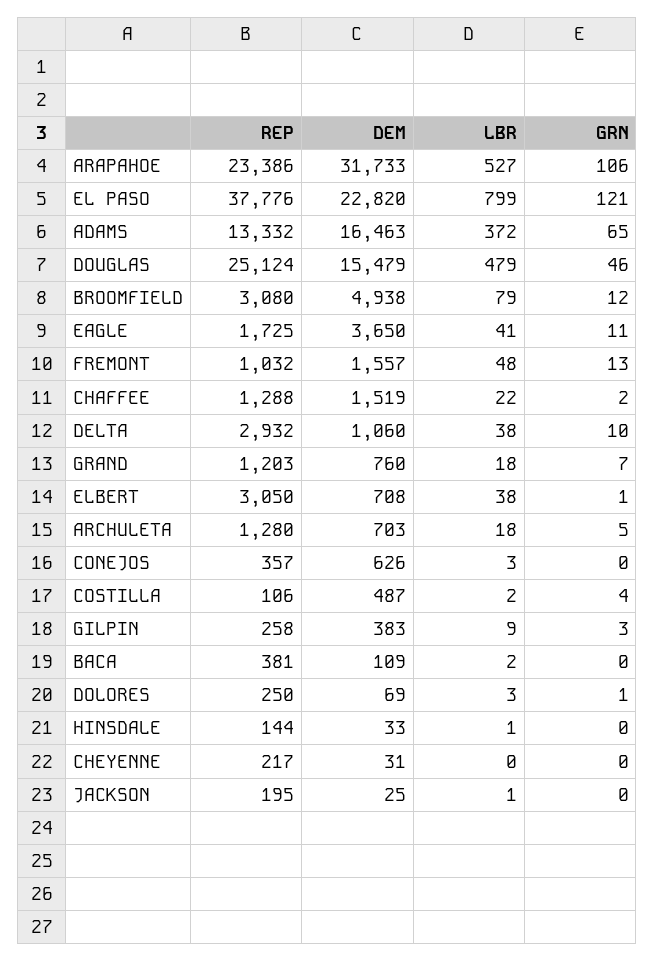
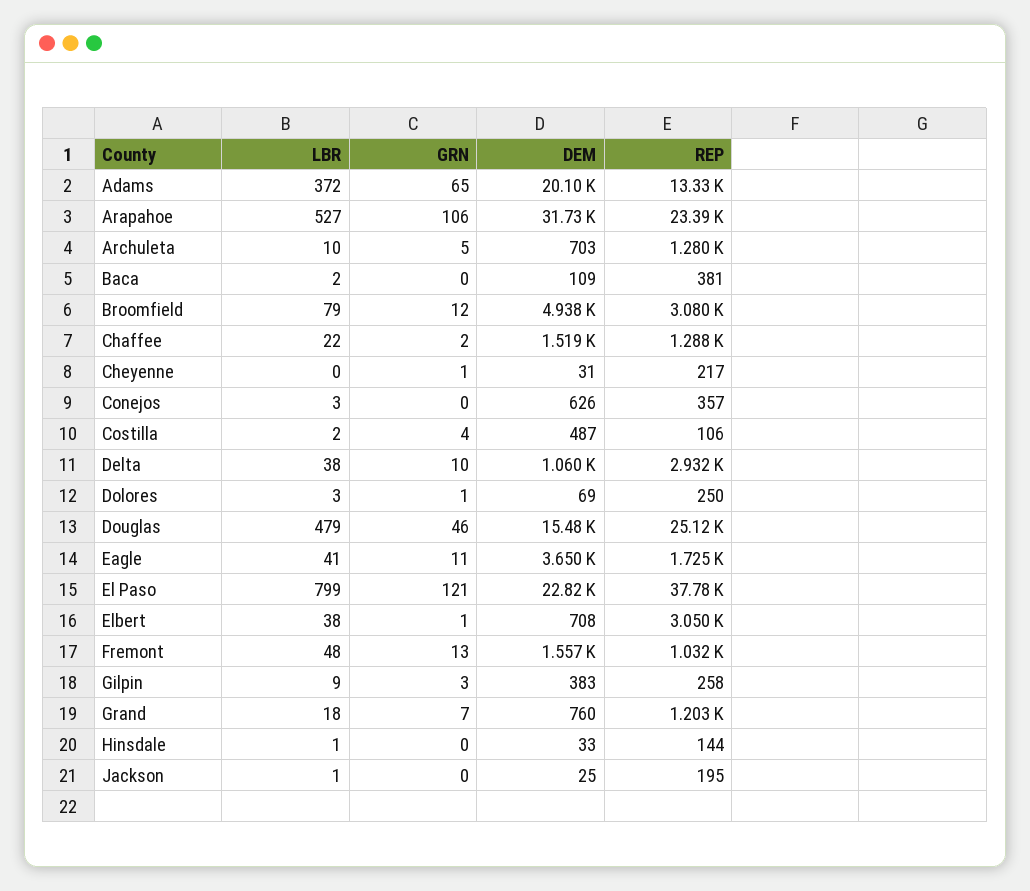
DEM, ADAMS: 16463 -> 20100
LBR, ARCHULETA: 18 -> 10
GRN, CHEYENNE: 0 -> 1

